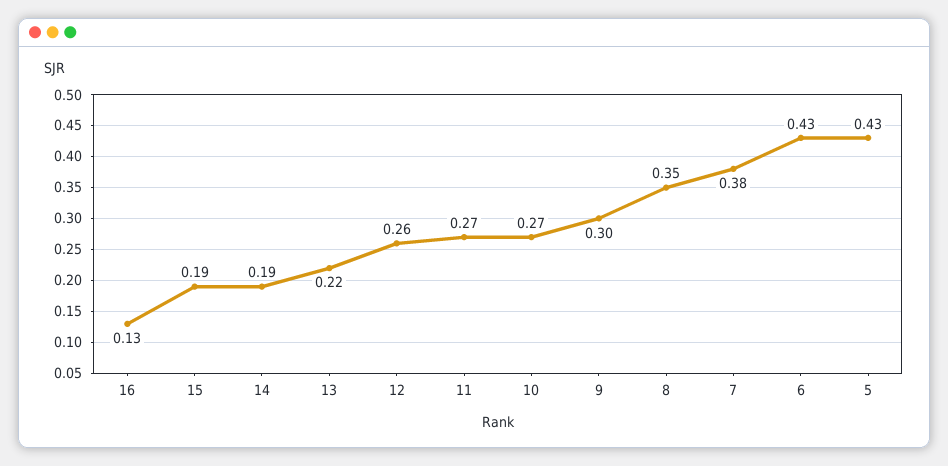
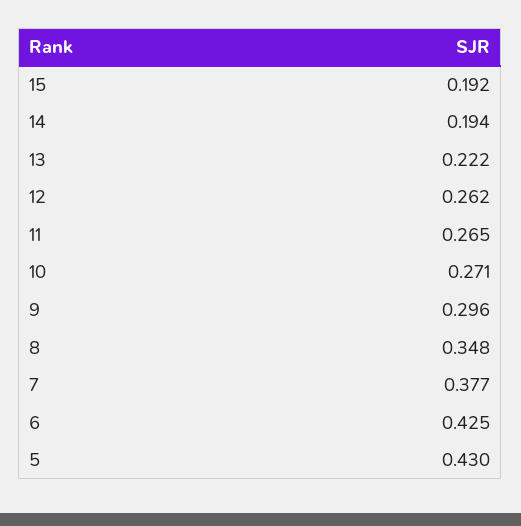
16: 0.13 -> none

